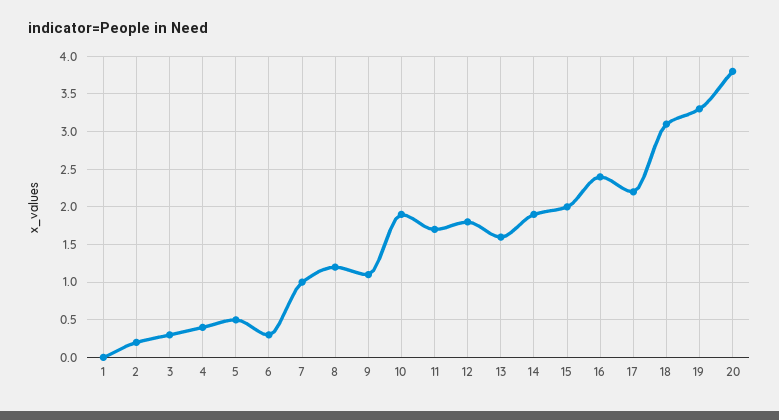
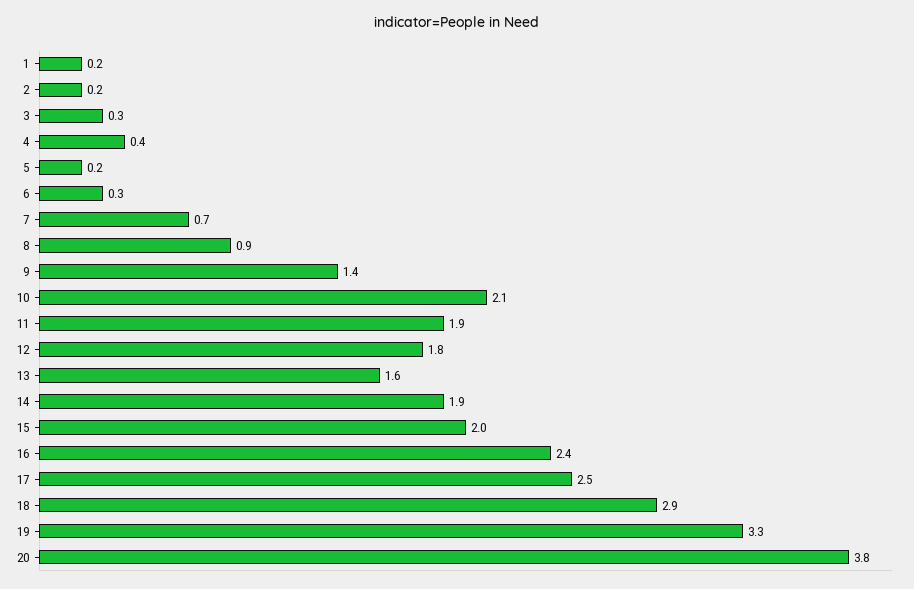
1: 0 -> 0.2
5: 0.5 -> 0.2
7: 1 -> 0.7
8: 1.2 -> 0.9
9: 1.1 -> 1.4
10: 1.9 -> 2.1
11: 1.7 -> 1.9
17: 2.2 -> 2.5
18: 3.1 -> 2.9

